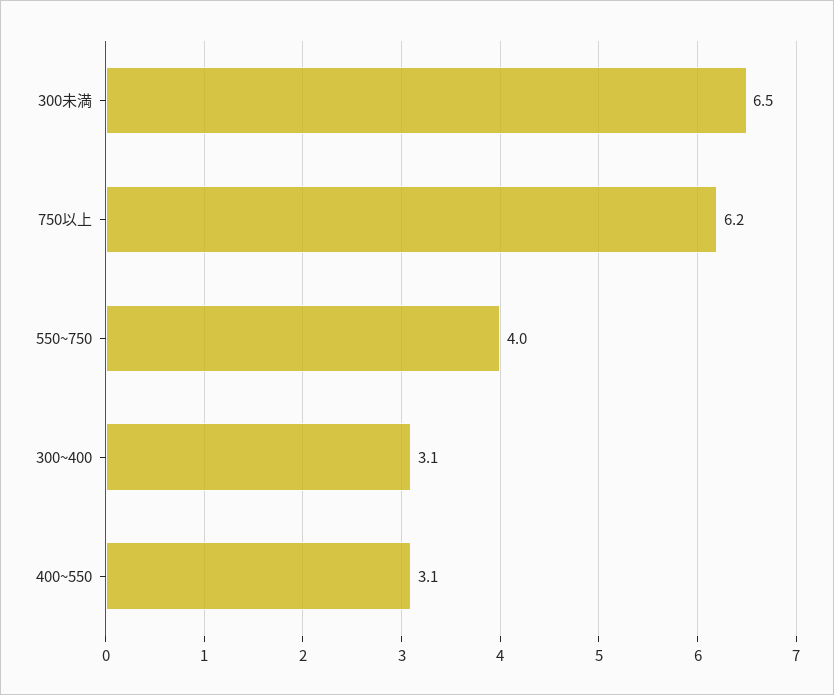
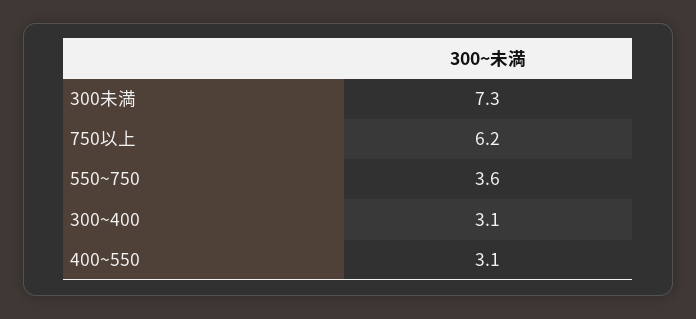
300未満: 6.5 -> 7.3
550~750: 4 -> 3.6

